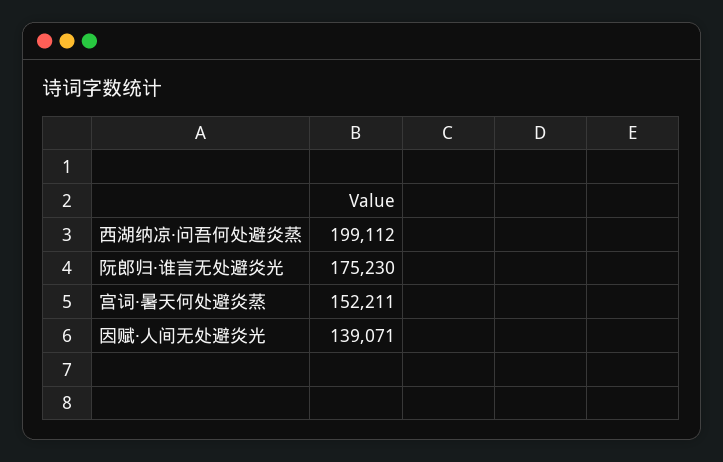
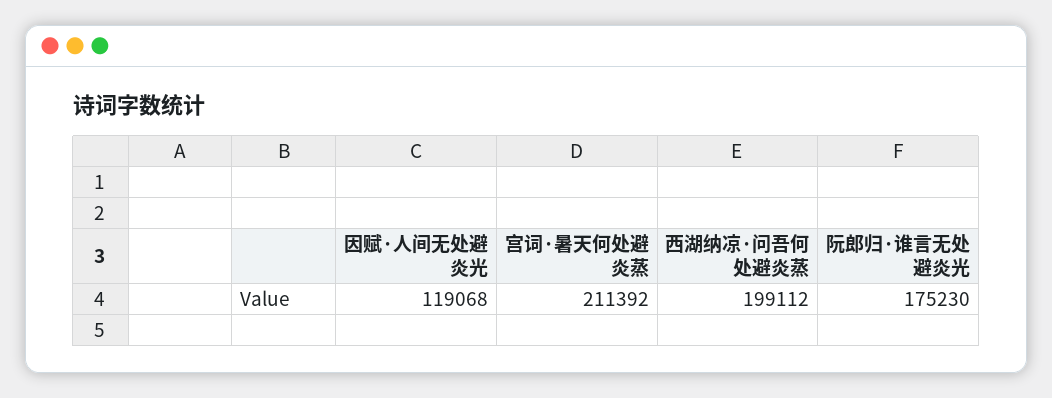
宫词·暑天何处避炎蒸: 152211 -> 211392
因赋·人间无处避炎光: 139071 -> 119068

